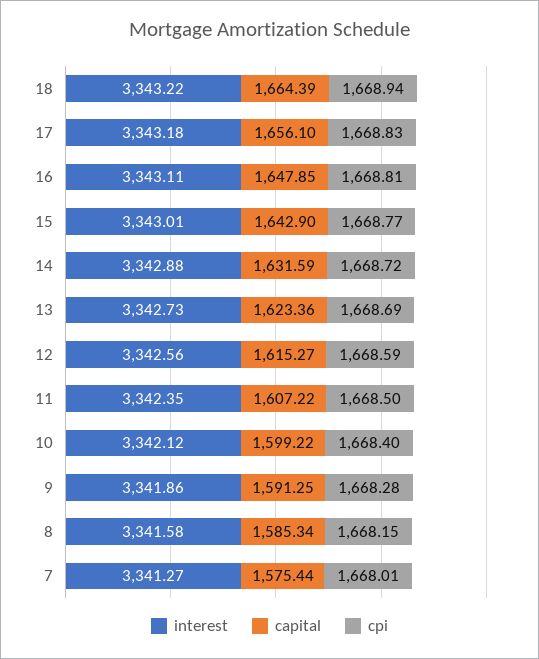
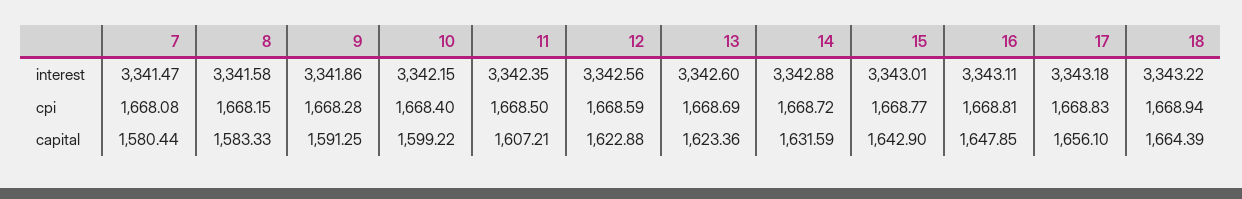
interest, 13: 3342.73 -> 3342.6
capital, 12: 1615.27 -> 1622.88
capital, 11: 1607.22 -> 1607.21
interest, 10: 3342.12 -> 3342.15
capital, 8: 1585.34 -> 1583.33
interest, 7: 3341.27 -> 3341.47
capital, 7: 1575.44 -> 1580.44
cpi, 7: 1668.01 -> 1668.08

